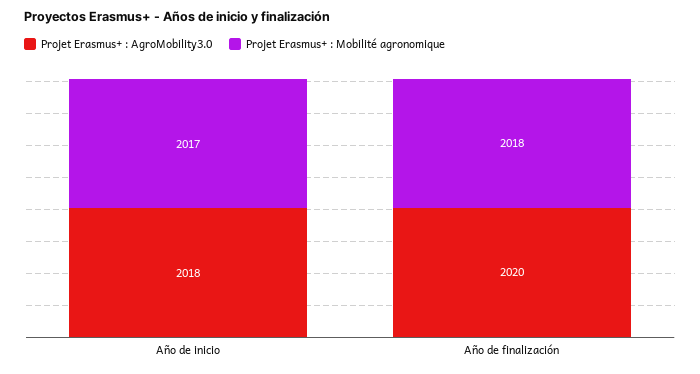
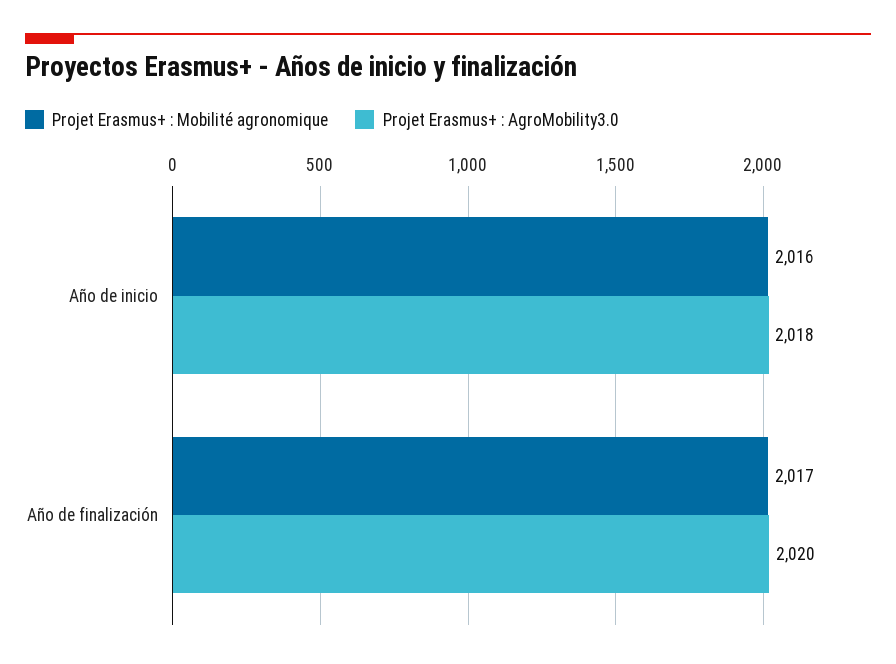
Projet Erasmus+ : Mobilité agronomique, Año de inicio: 2017 -> 2016
Projet Erasmus+ : Mobilité agronomique, Año de finalización: 2018 -> 2017

